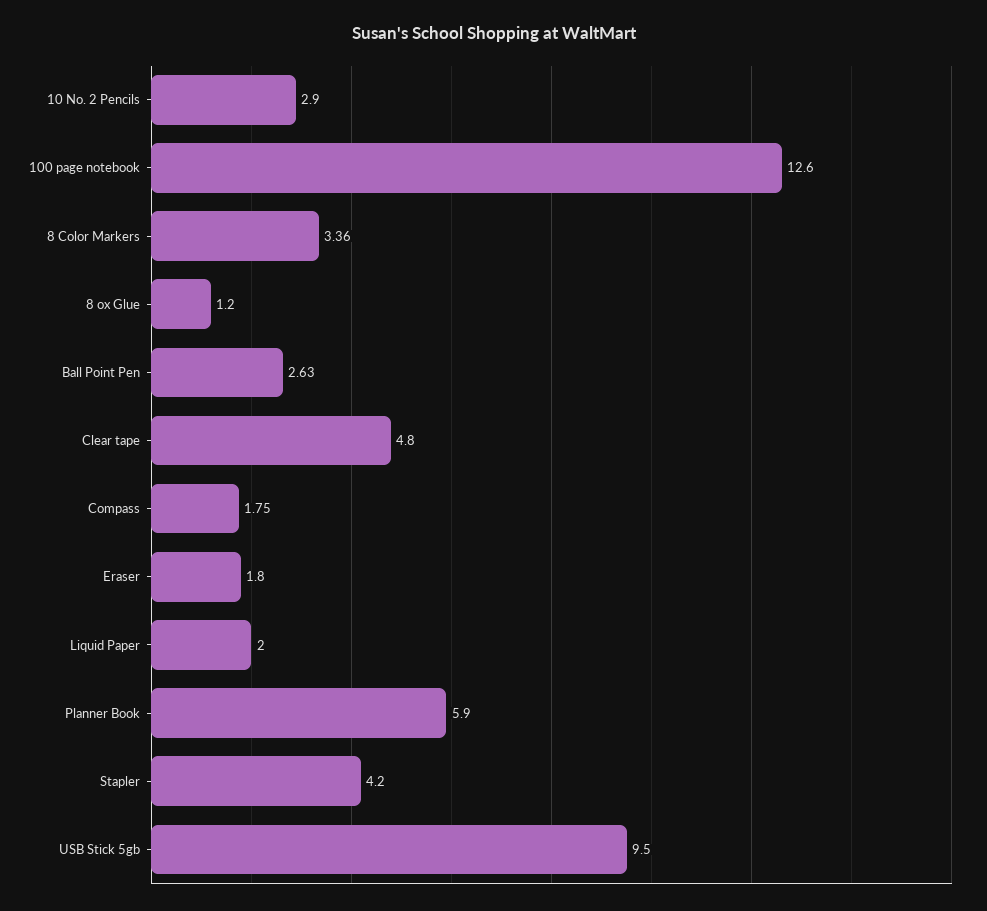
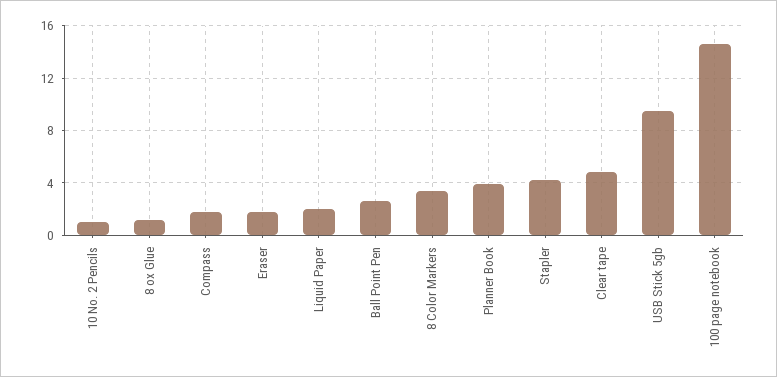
10 No. 2 Pencils: 2.9 -> 1
100 page notebook: 12.6 -> 14.5
Planner Book: 5.9 -> 4

